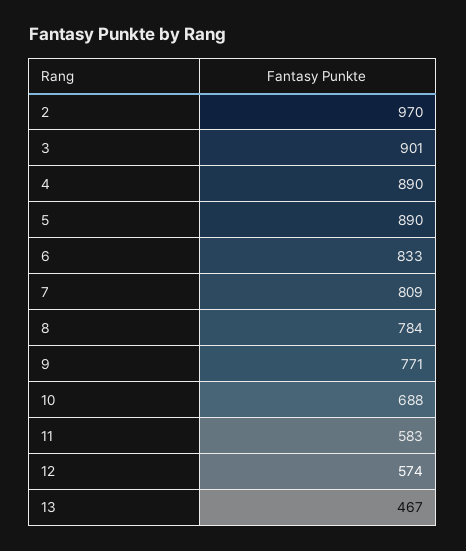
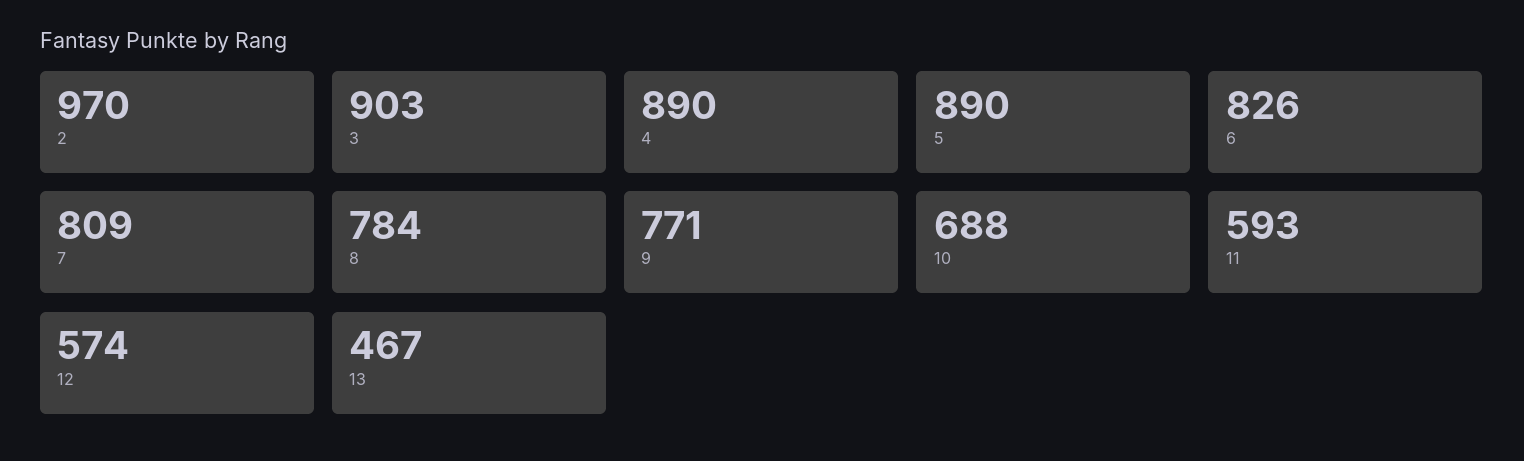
3: 901 -> 903
6: 833 -> 826
11: 583 -> 593

